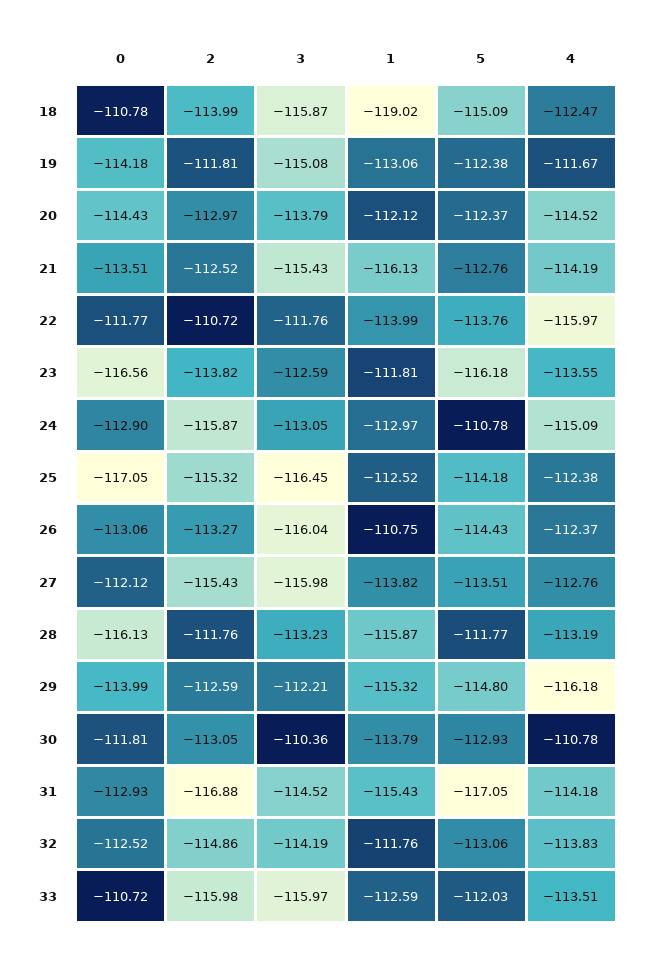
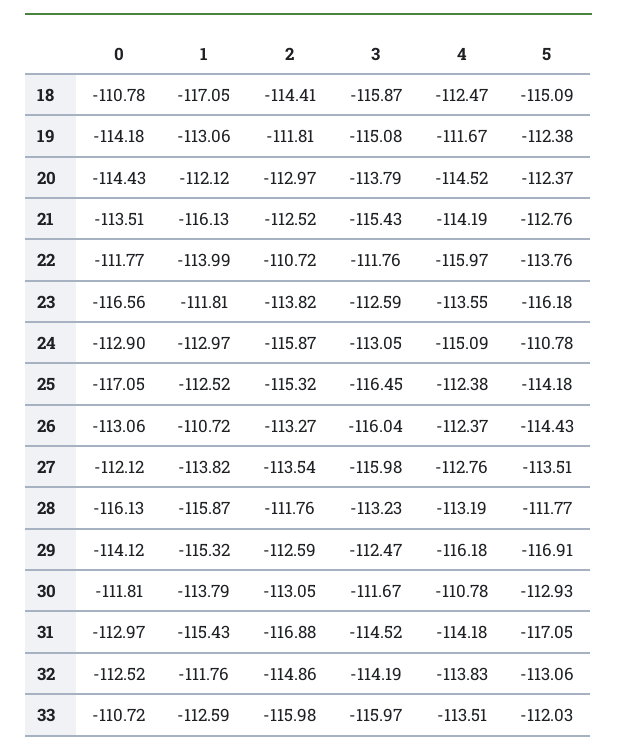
2, 18: -113.99 -> -114.41
1, 18: -119.02 -> -117.05
1, 26: -110.75 -> -110.72
2, 27: -115.43 -> -113.54
0, 29: -113.99 -> -114.12
3, 29: -112.21 -> -112.47
5, 29: -114.8 -> -116.91
3, 30: -110.36 -> -111.67
0, 31: -112.93 -> -112.97

